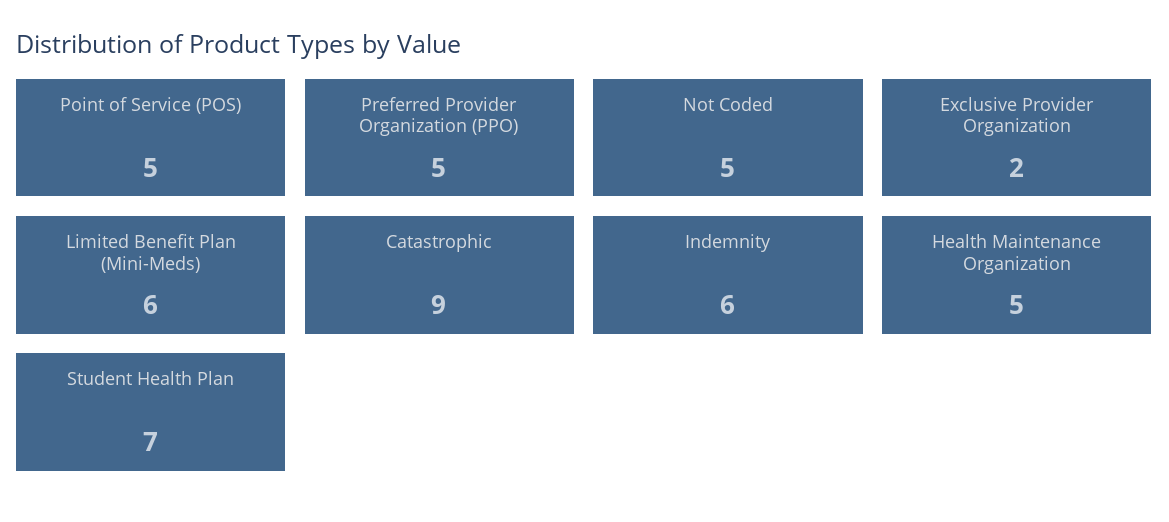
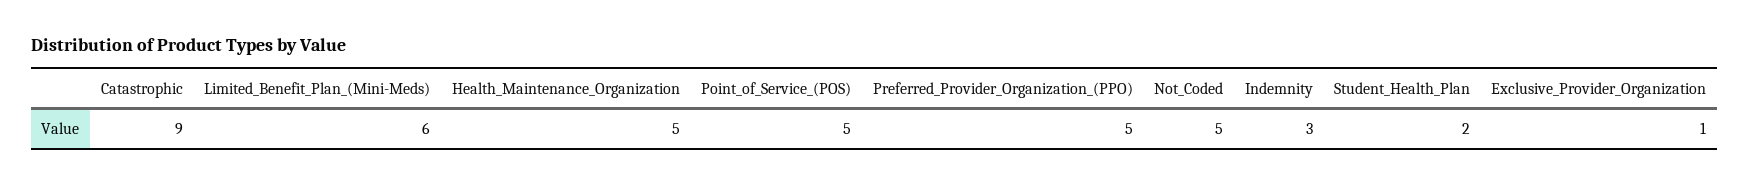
Exclusive Provider Organization: 2 -> 1
Indemnity: 6 -> 3
Student Health Plan: 7 -> 2

